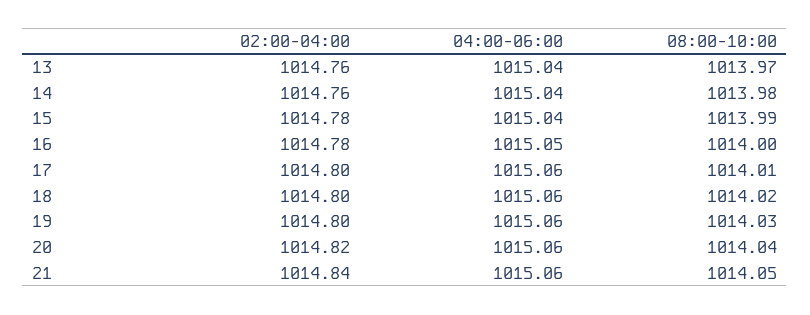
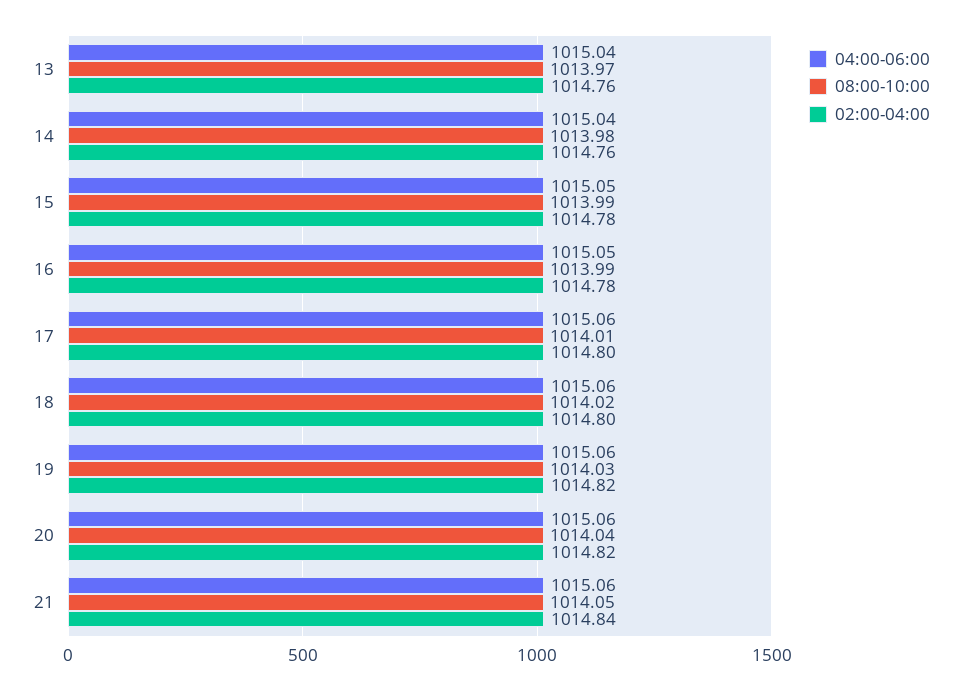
04:00-06:00, 15: 1015.04 -> 1015.05
08:00-10:00, 16: 1014 -> 1013.99
02:00-04:00, 19: 1014.8 -> 1014.82

